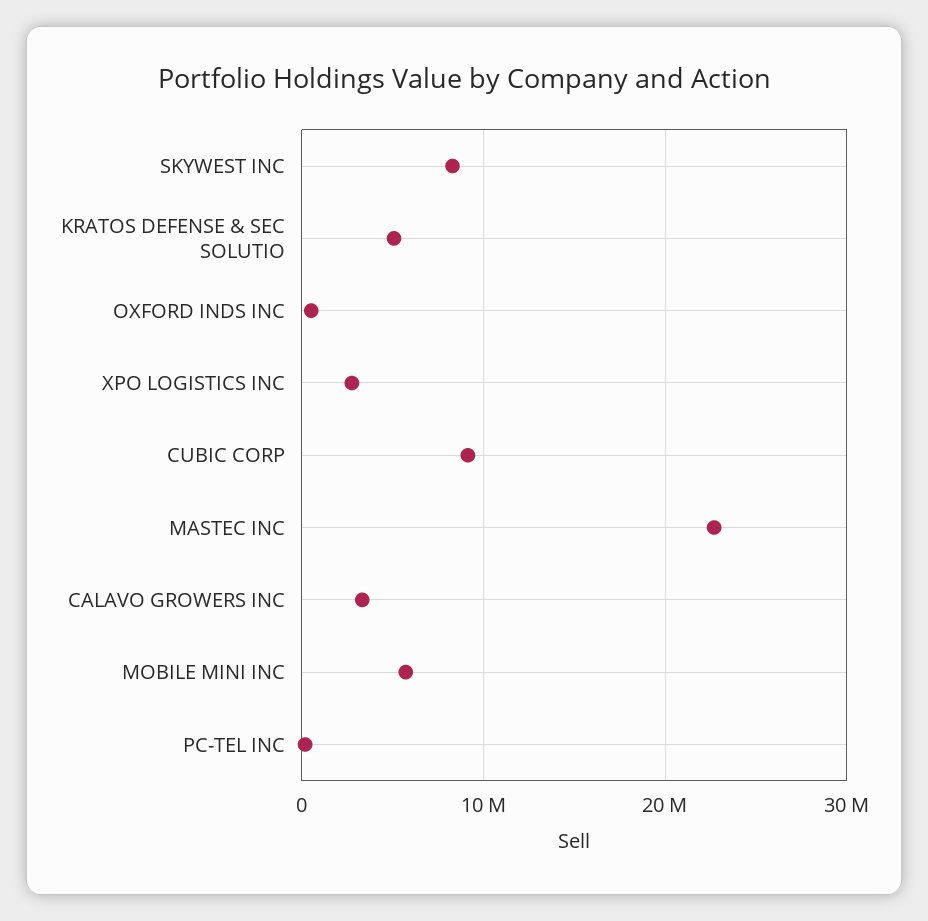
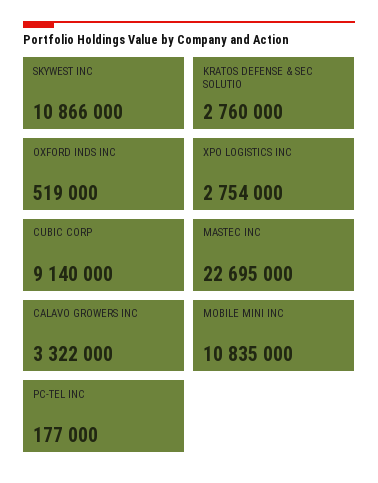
SKYWEST INC: 8000000 -> 10866000
KRATOS DEFENSE & SEC SOLUTIO: 5000000 -> 2760000
MOBILE MINI INC: 6000000 -> 10835000

